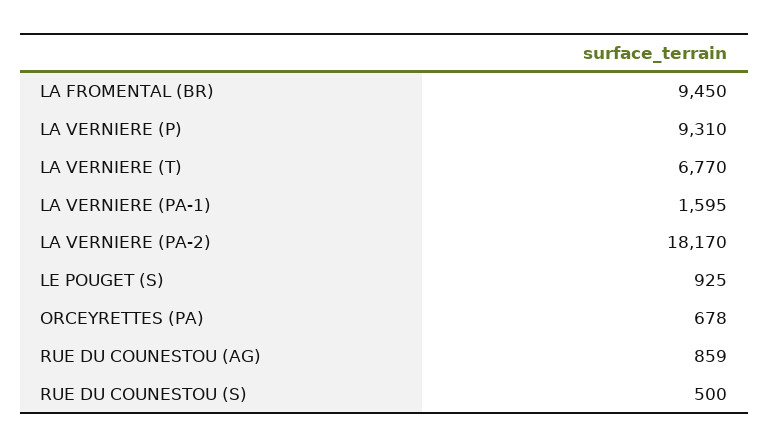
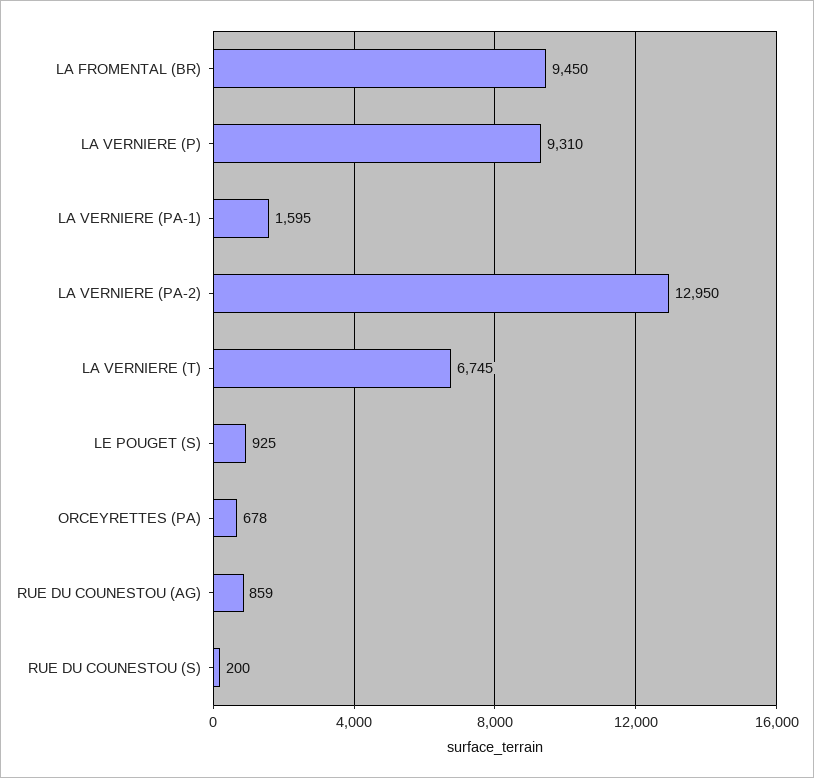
LA VERNIERE (T): 6770 -> 6745
LA VERNIERE (PA-2): 18170 -> 12950
RUE DU COUNESTOU (S): 500 -> 200

